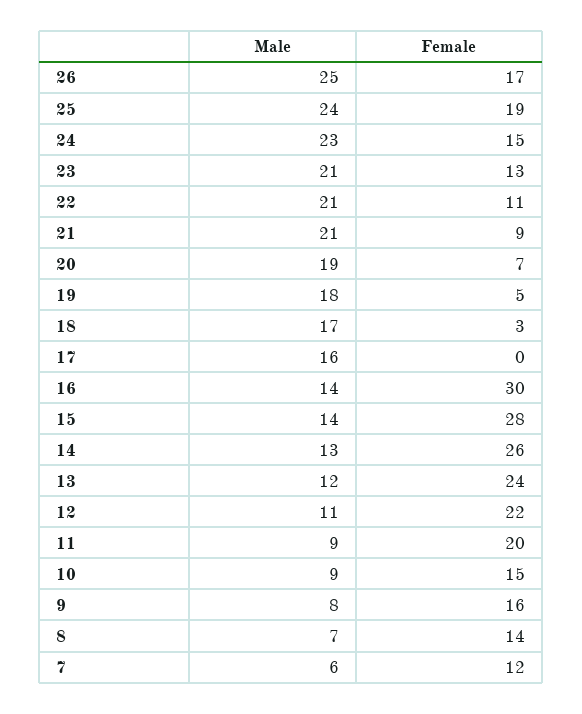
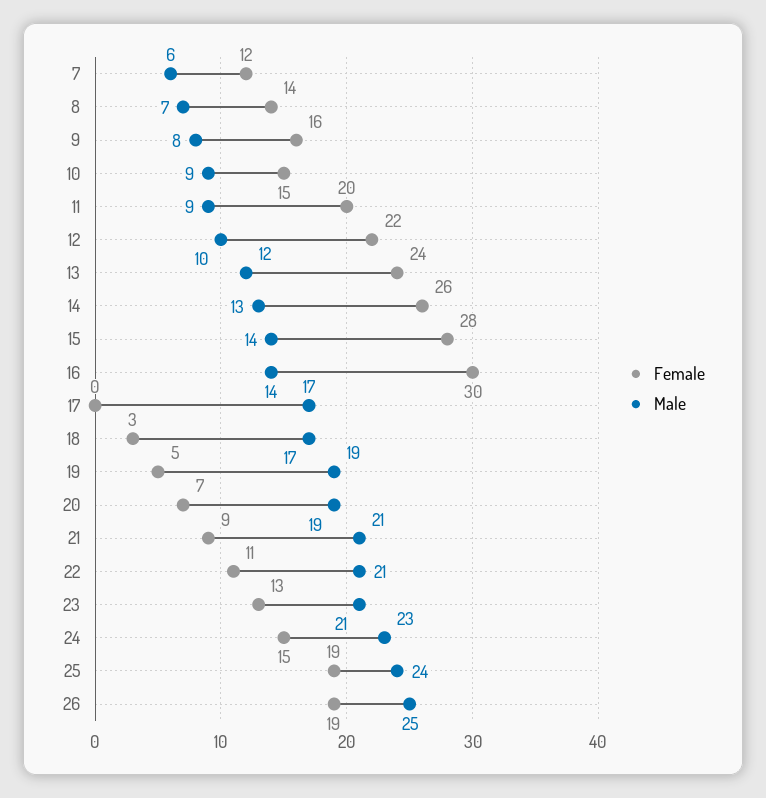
Female, 26: 17 -> 19
Male, 19: 18 -> 19
Male, 17: 16 -> 17
Male, 12: 11 -> 10

